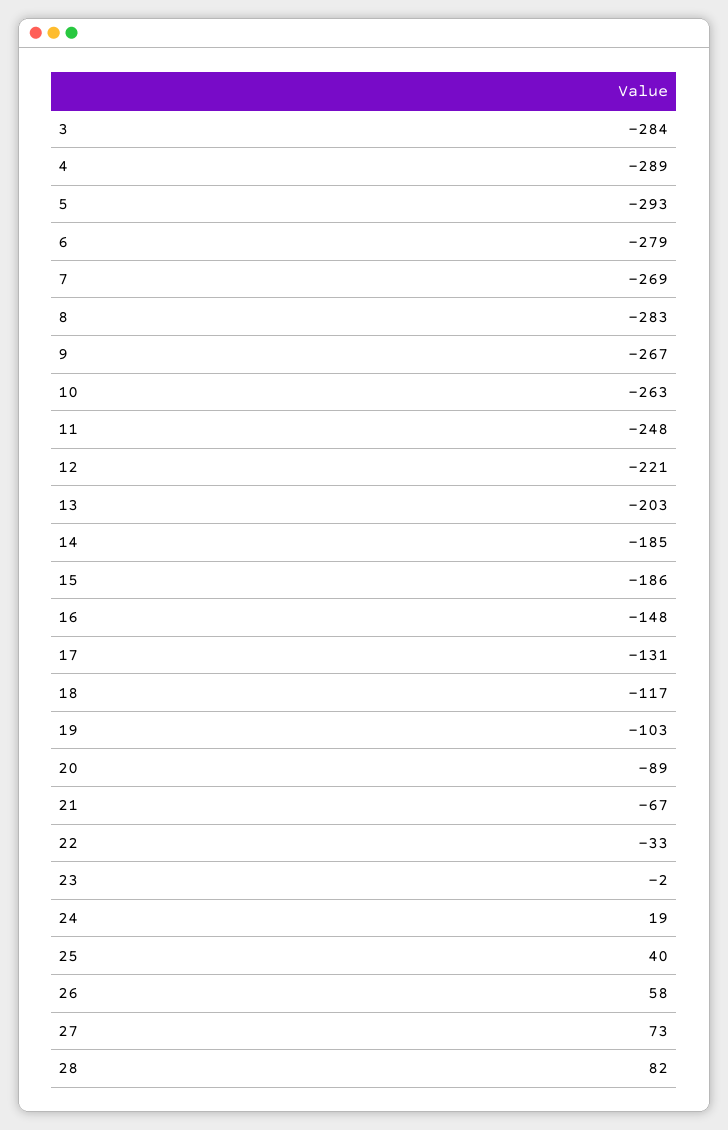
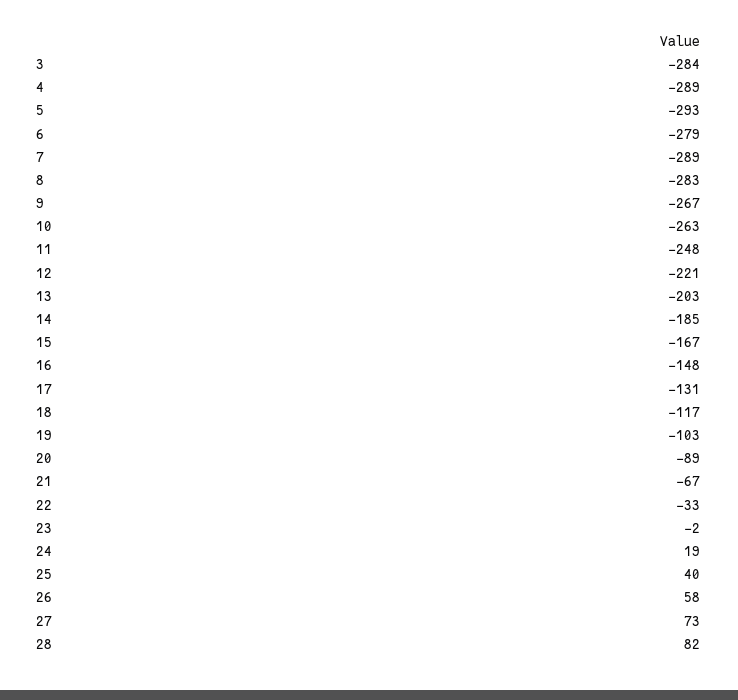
7: -269 -> -289
15: -186 -> -167

